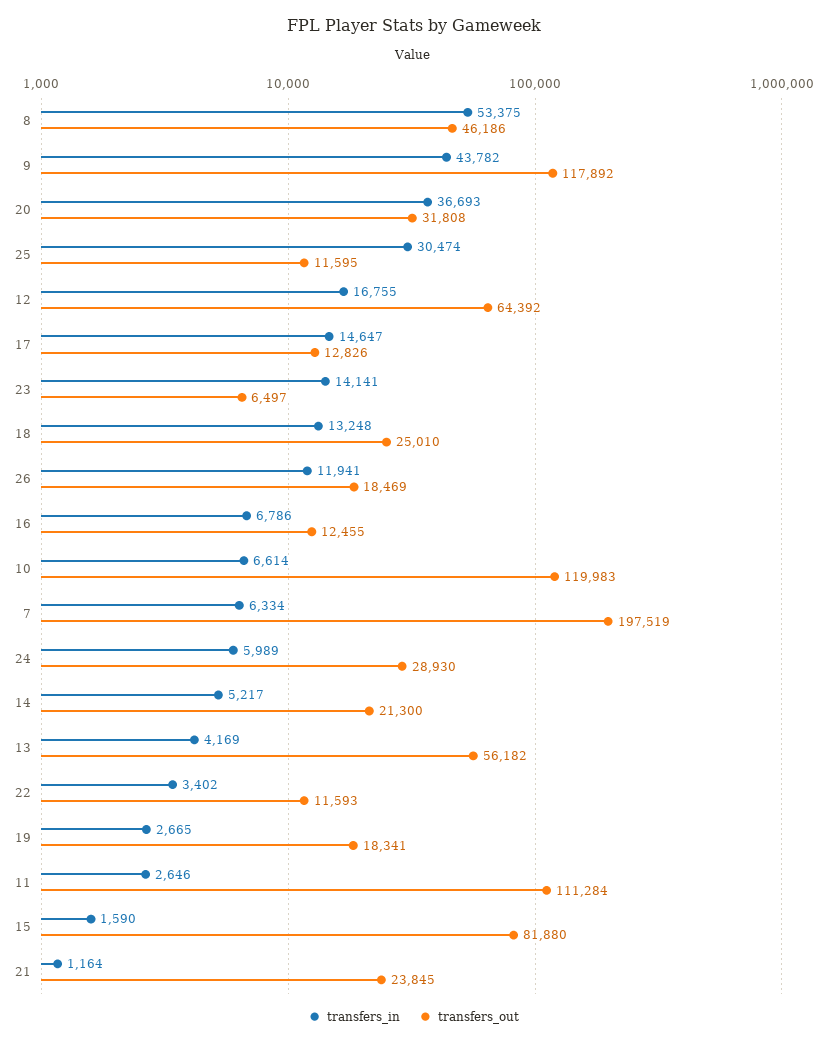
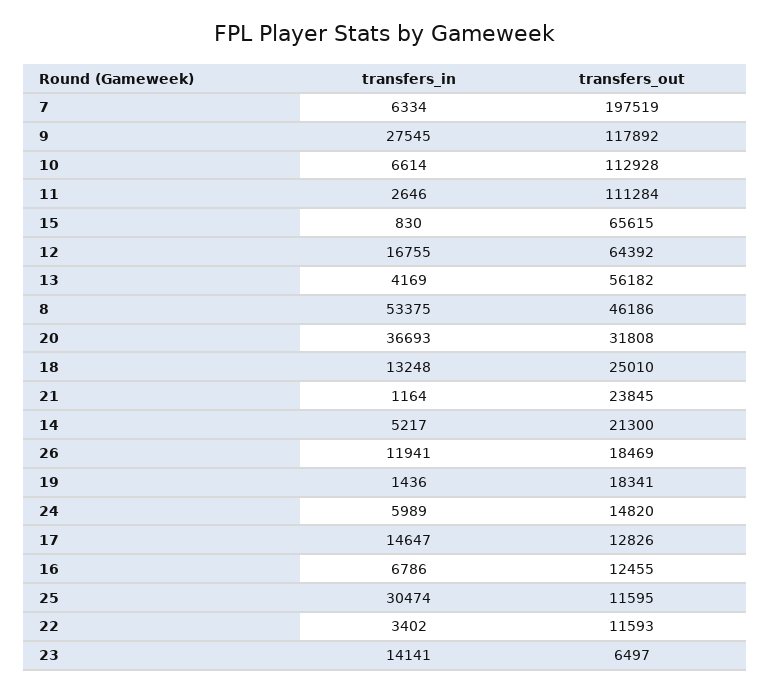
transfers_in, 9: 43782 -> 27545
transfers_out, 10: 119983 -> 112928
transfers_out, 24: 28930 -> 14820
transfers_in, 19: 2665 -> 1436
transfers_in, 15: 1590 -> 830
transfers_out, 15: 81880 -> 65615

